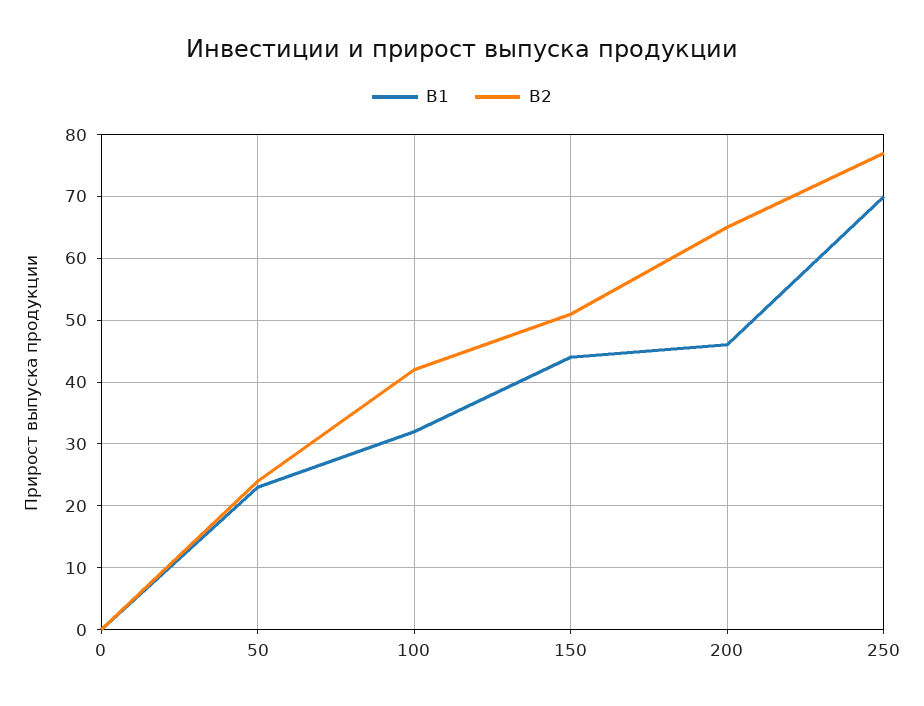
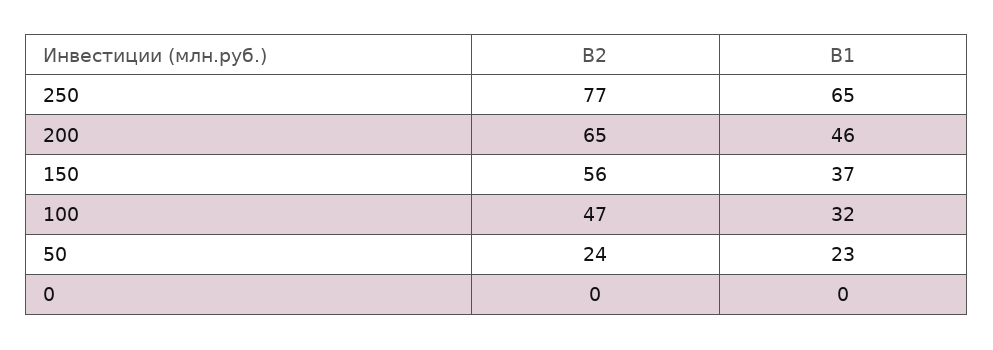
B2, 100: 42 -> 47
B1, 150: 44 -> 37
B2, 150: 51 -> 56
B1, 250: 70 -> 65

